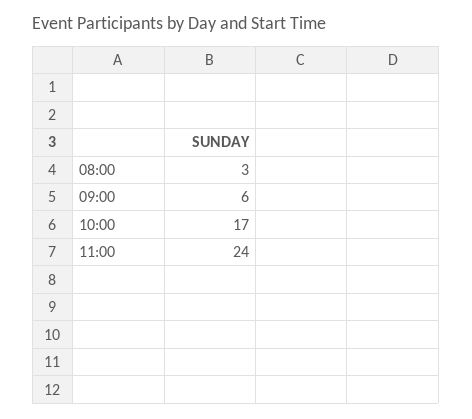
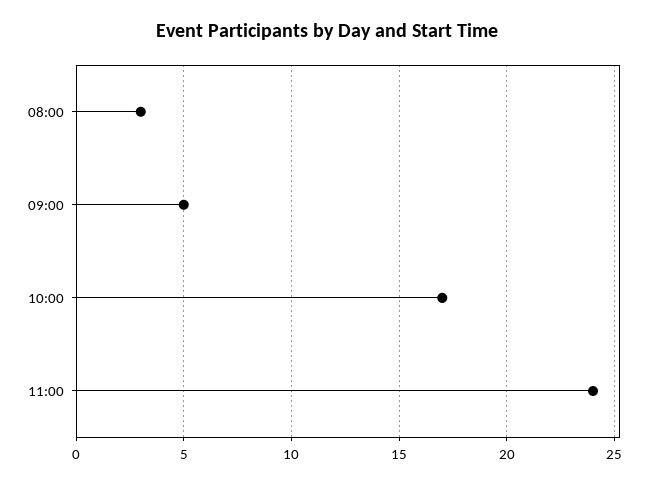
09:00: 6 -> 5

